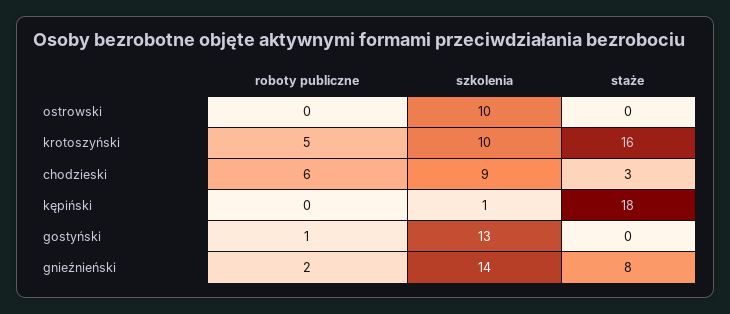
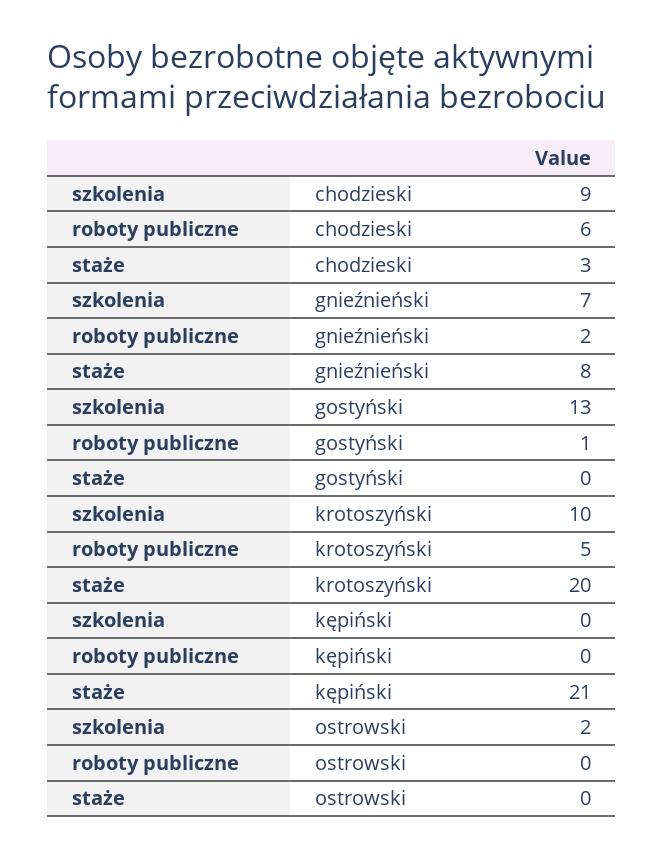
szkolenia, ostrowski: 10 -> 2
staże, krotoszyński: 16 -> 20
szkolenia, kępiński: 1 -> 0
staże, kępiński: 18 -> 21
szkolenia, gnieźnieński: 14 -> 7

